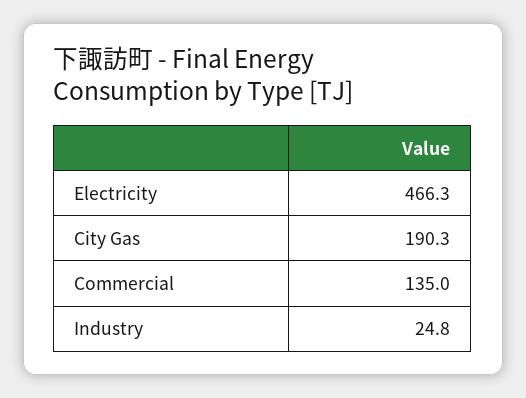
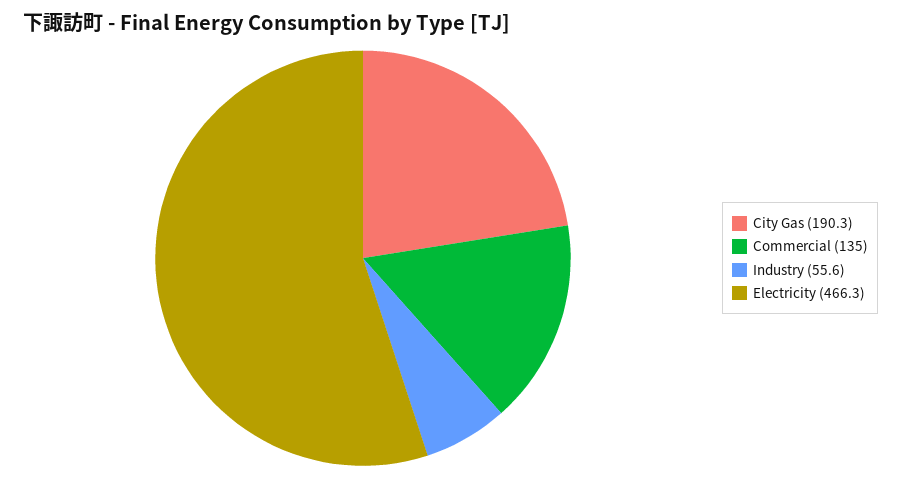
Industry: 24.8 -> 55.6

